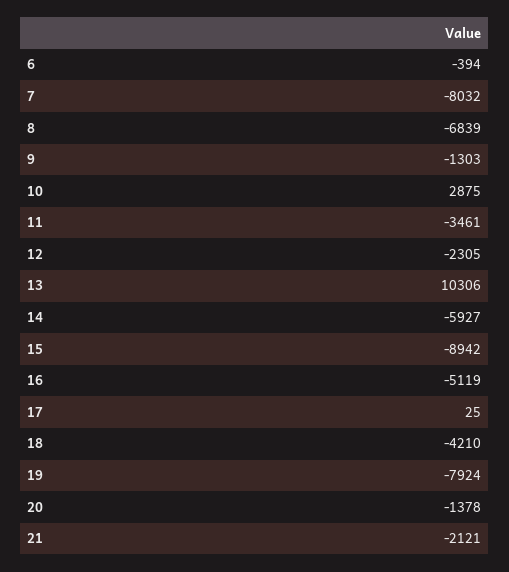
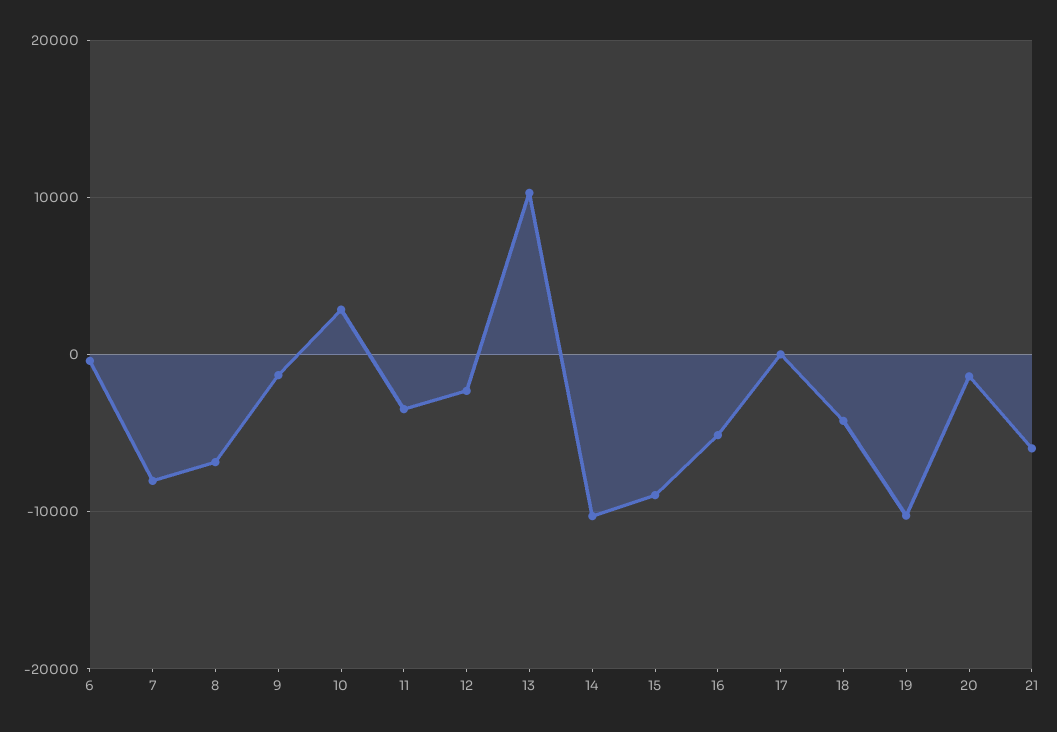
14: -5927 -> -10000
19: -7924 -> -10000
21: -2121 -> -6000

